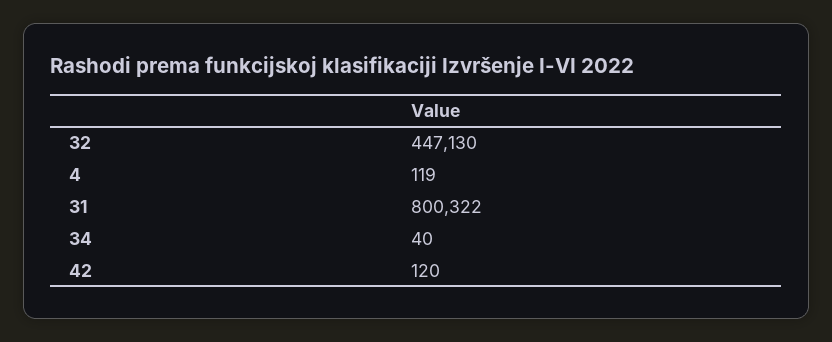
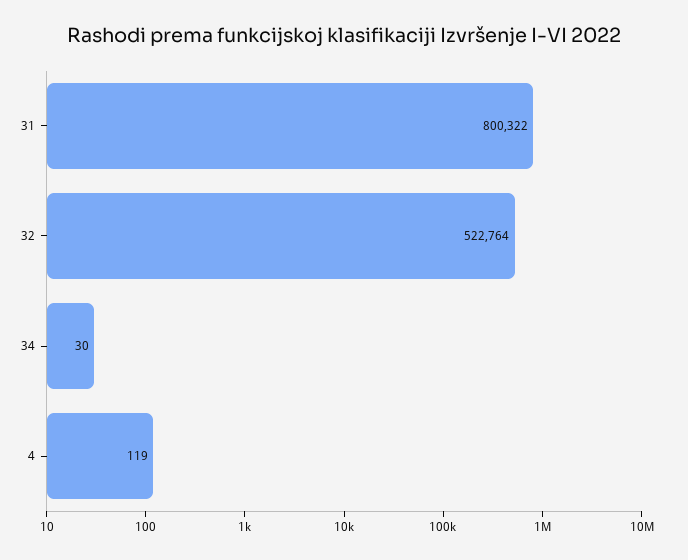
32: 447130 -> 522764
34: 40 -> 30
42: 120 -> none

